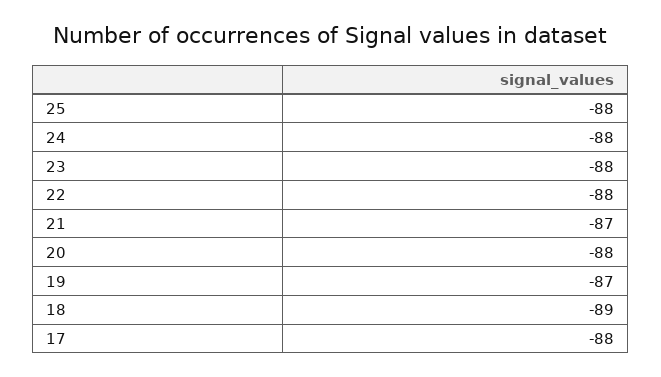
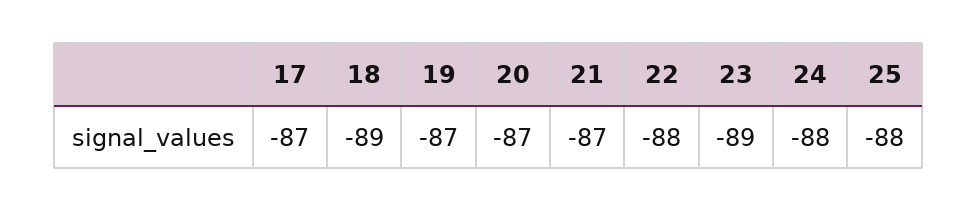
23: -88 -> -89
20: -88 -> -87
17: -88 -> -87

